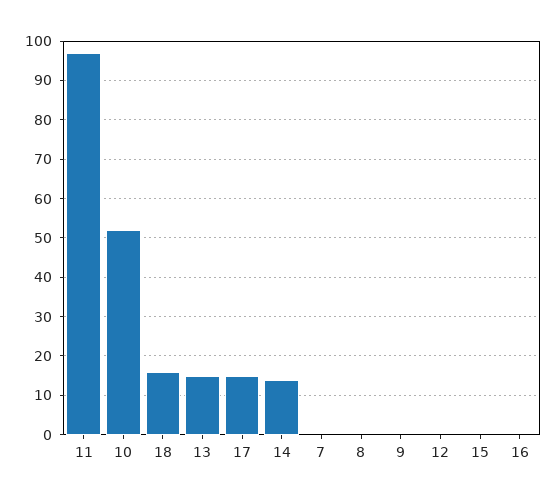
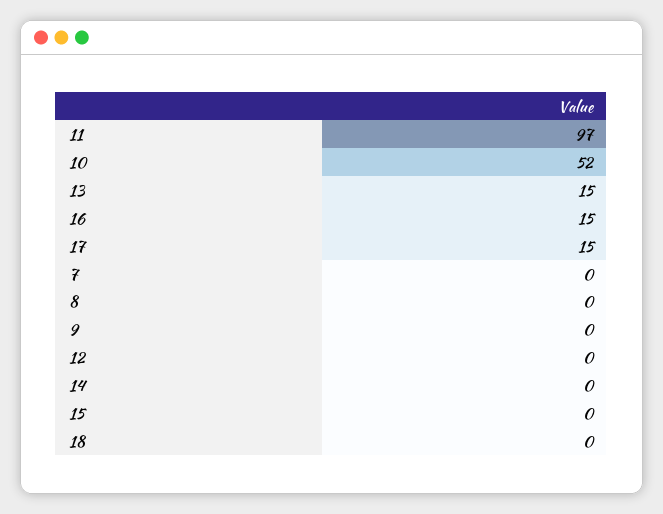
18: 15 -> 0
14: 15 -> 0
16: 0 -> 15

